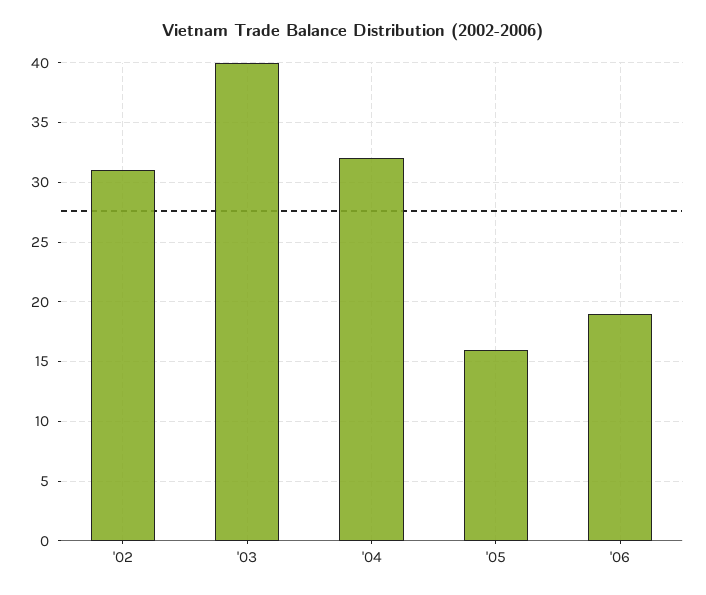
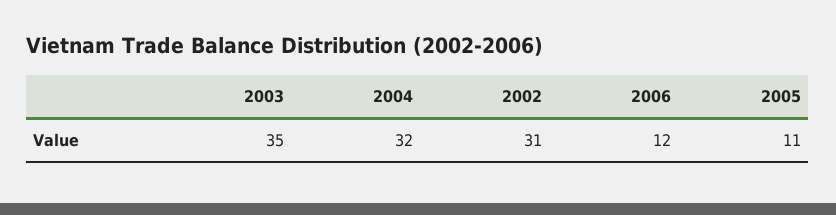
'03: 40 -> 35
'05: 16 -> 11
'06: 19 -> 12

